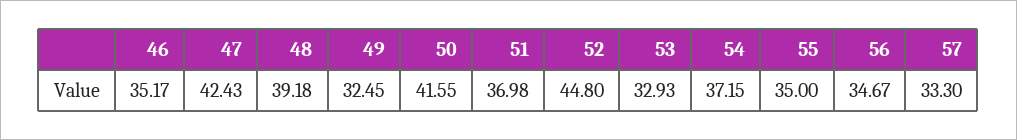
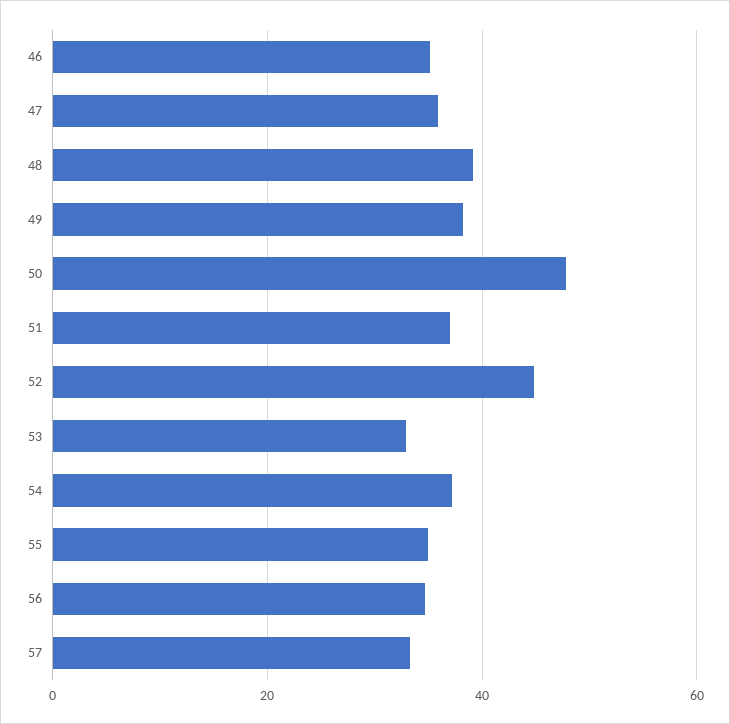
47: 42.43 -> 36
49: 32.45 -> 38
50: 41.55 -> 48

